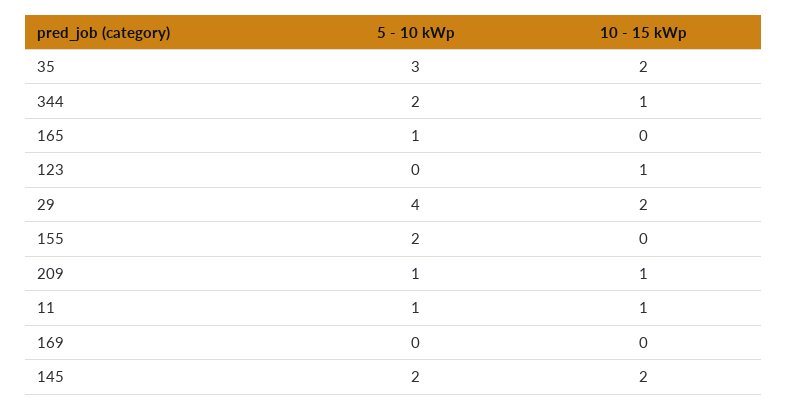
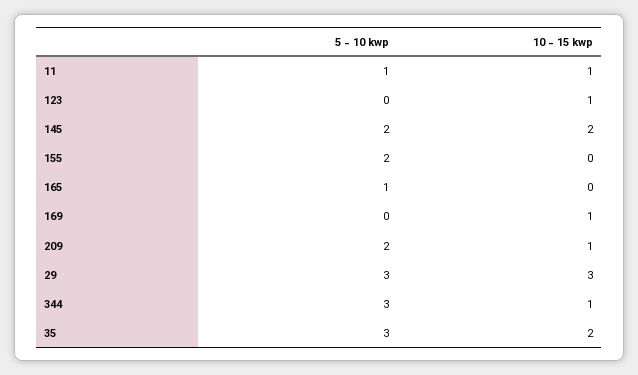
5 - 10 kWp, 344: 2 -> 3
5 - 10 kWp, 29: 4 -> 3
10 - 15 kWp, 29: 2 -> 3
5 - 10 kWp, 209: 1 -> 2
10 - 15 kWp, 169: 0 -> 1

